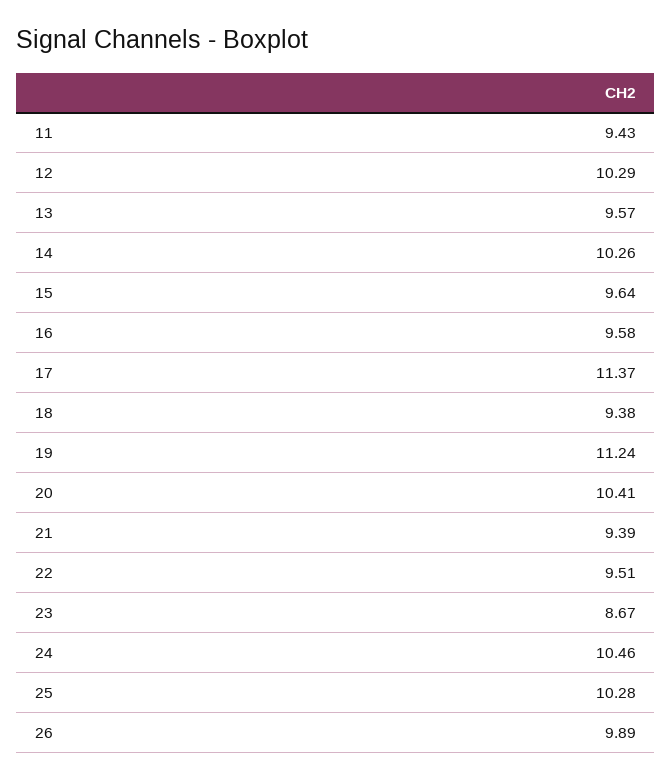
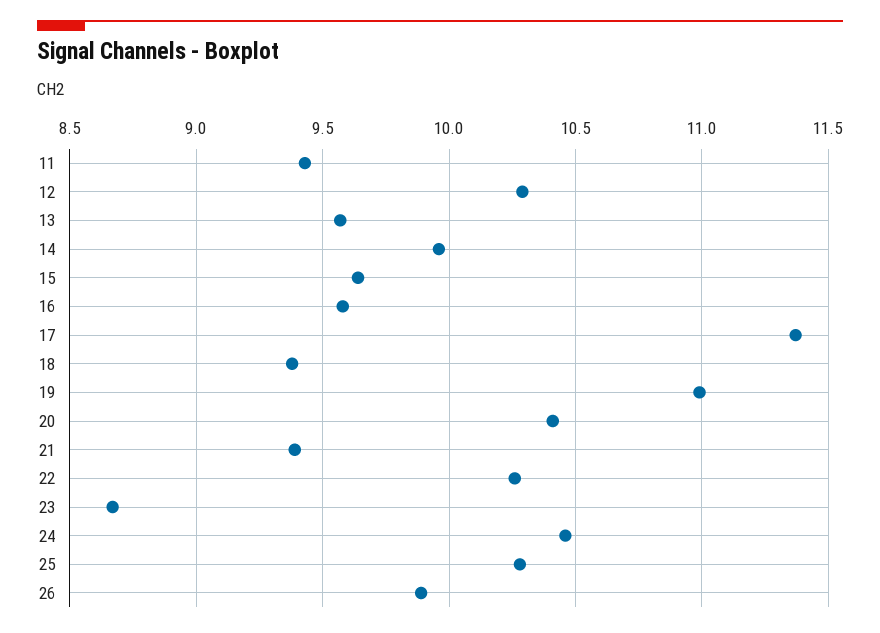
14: 10.26 -> 9.95
19: 11.24 -> 11
22: 9.51 -> 10.25

